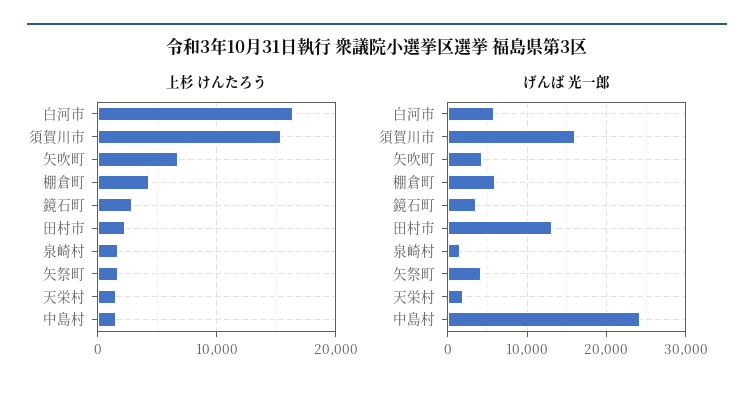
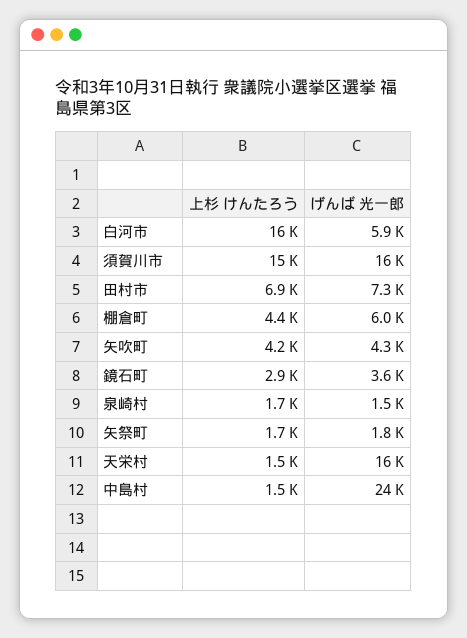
上杉 けんたろう, 矢吹町: 7000 -> 4200
上杉 けんたろう, 田村市: 2000 -> 6900
げんば 光一郎, 田村市: 13000 -> 7300
げんば 光一郎, 矢祭町: 4000 -> 1800
げんば 光一郎, 天栄村: 2000 -> 16000

